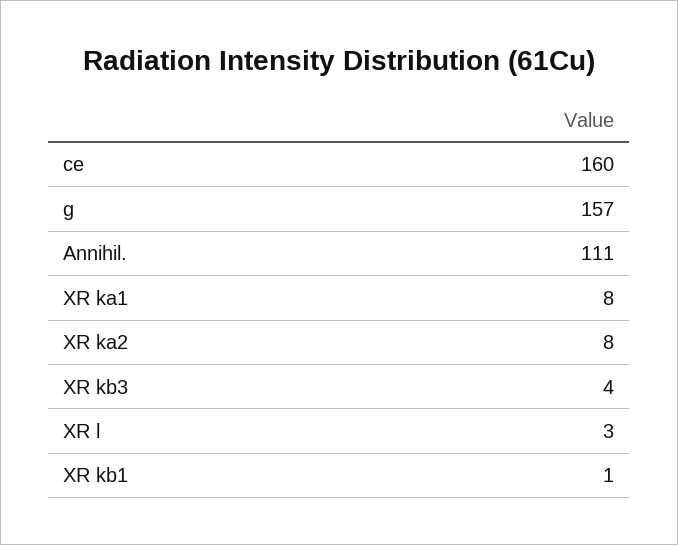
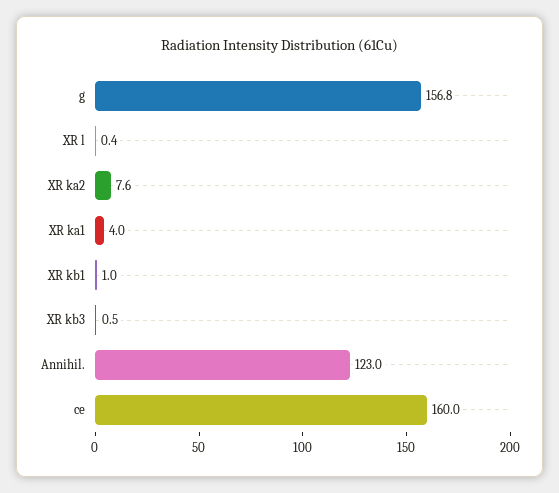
Annihil.: 111 -> 123
XR ka1: 8 -> 4
XR kb3: 4 -> 0.5
XR l: 3 -> 0.4

